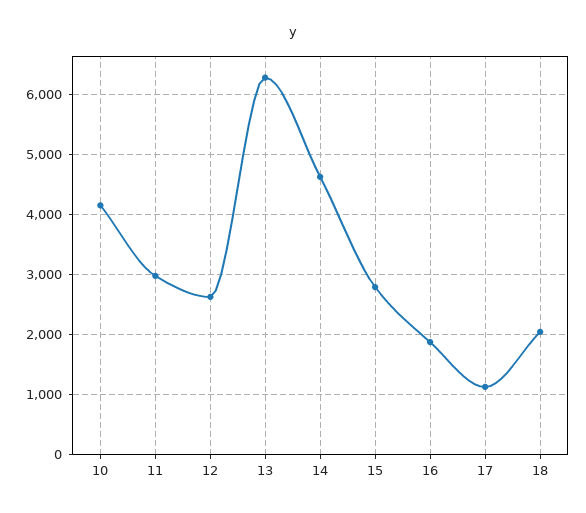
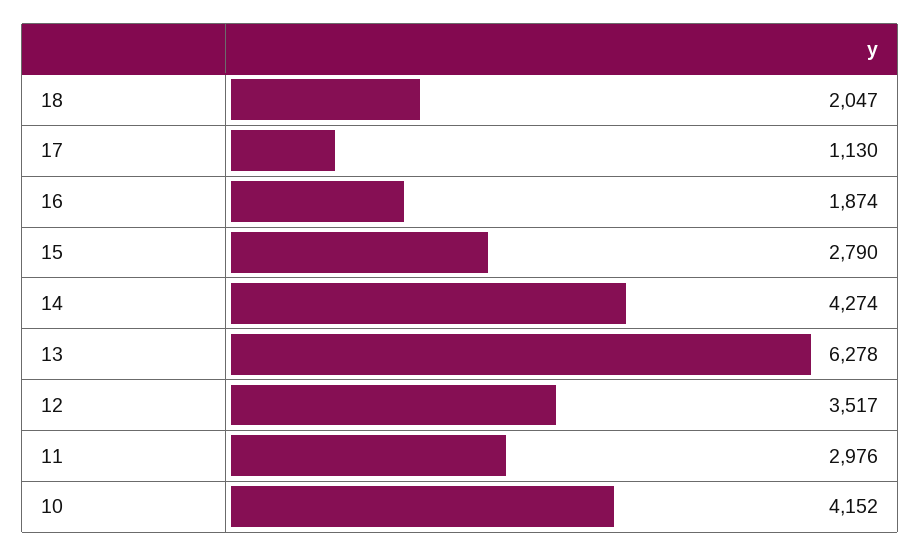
12: 2600 -> 3517
14: 4600 -> 4274

